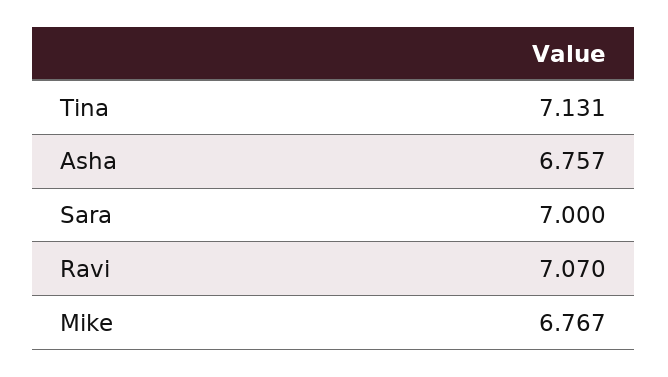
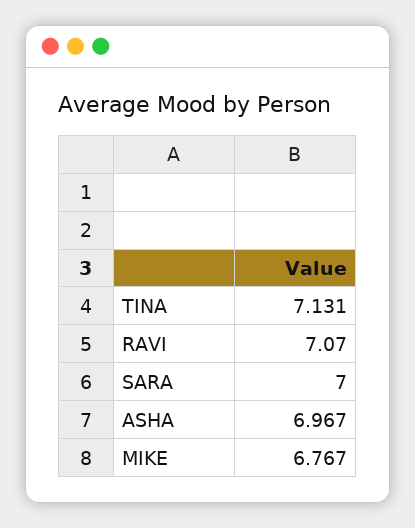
Asha: 6.757 -> 6.967

